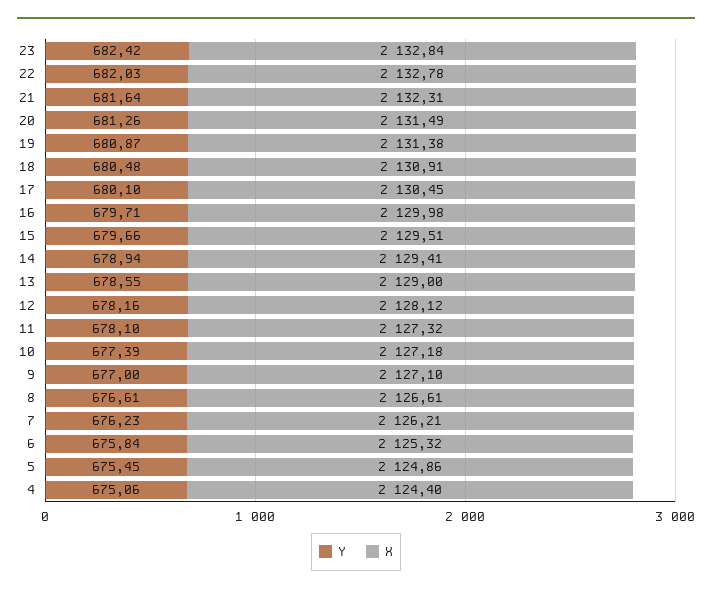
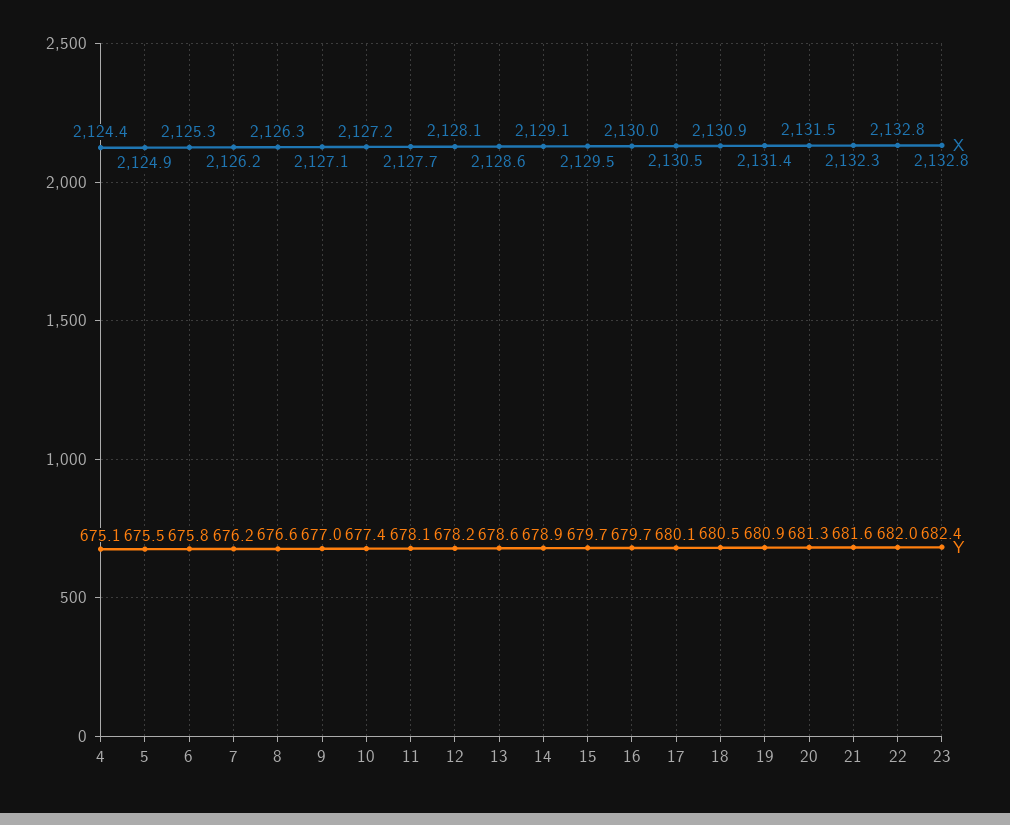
X, 14: 2129.41 -> 2129.1
X, 13: 2129 -> 2128.6
X, 11: 2127.32 -> 2127.7
X, 8: 2126.61 -> 2126.3

